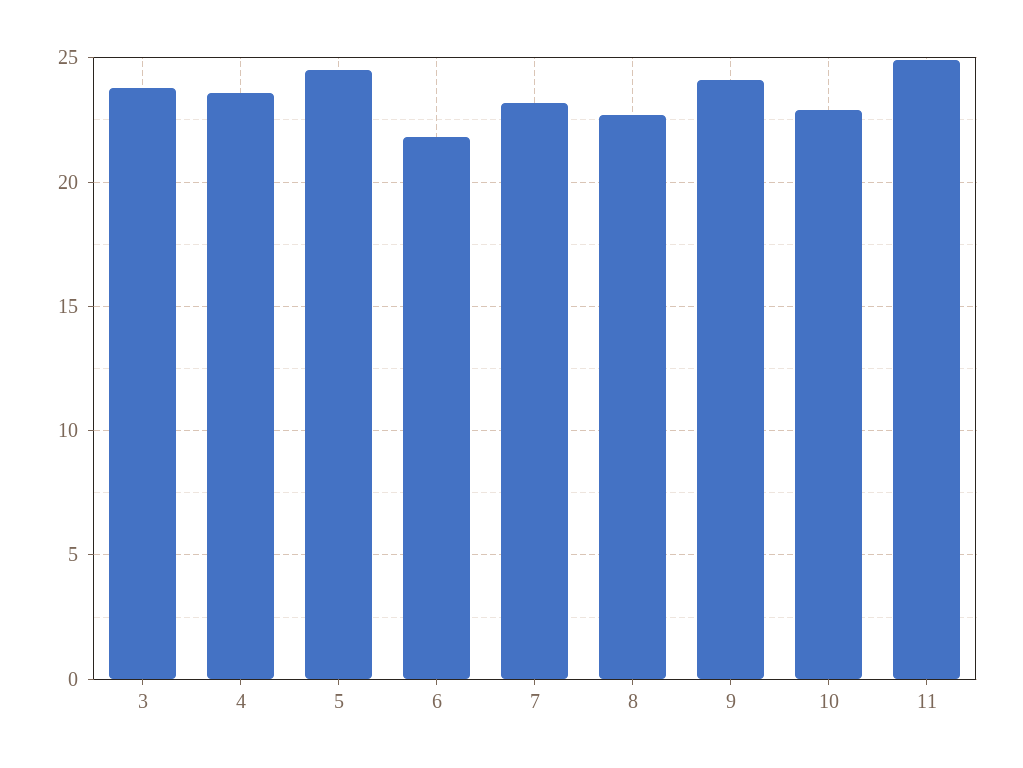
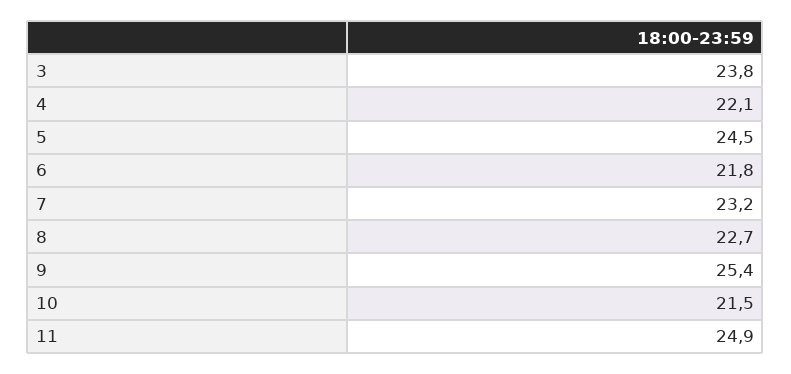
4: 23.5 -> 22.1
9: 24 -> 25.4
10: 23 -> 21.5

